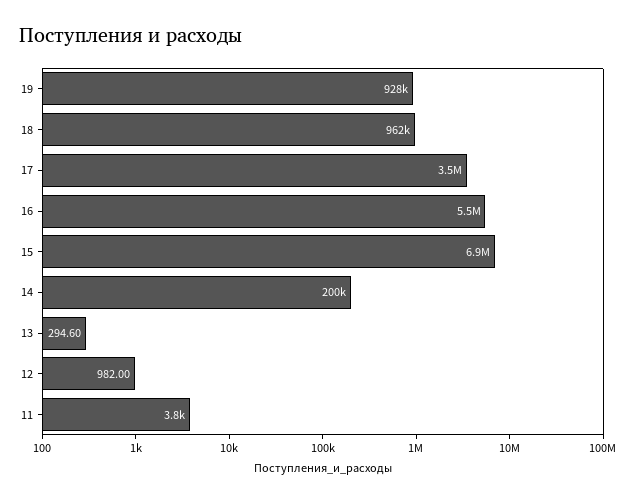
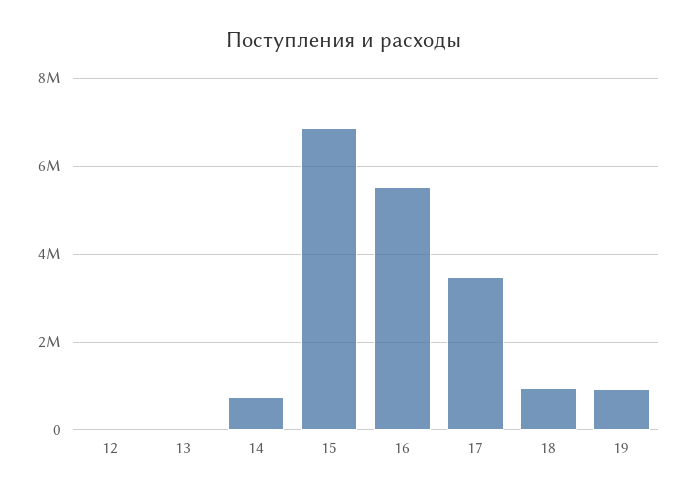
14: 200000 -> 800000
11: 3800 -> none

